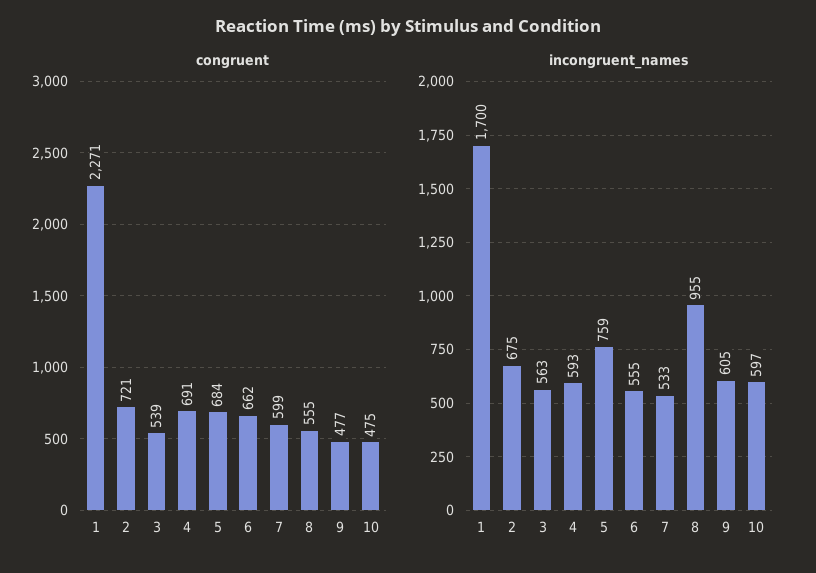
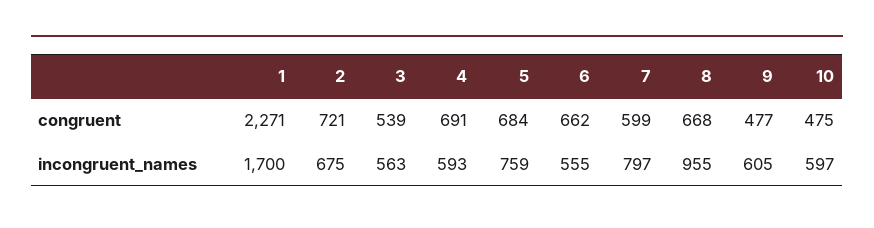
congruent, 8: 555 -> 668
incongruent_names, 7: 533 -> 797

